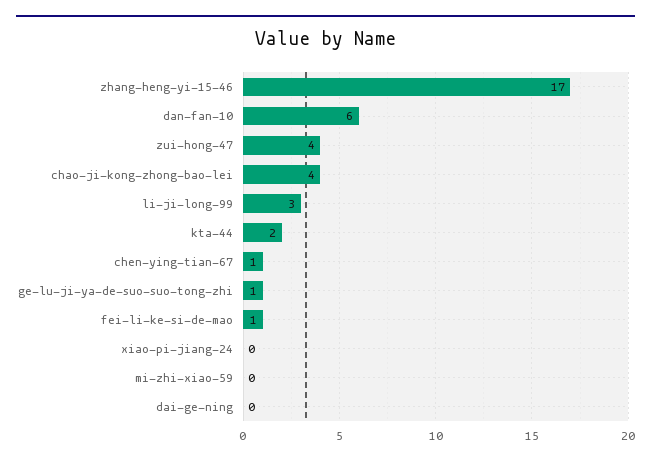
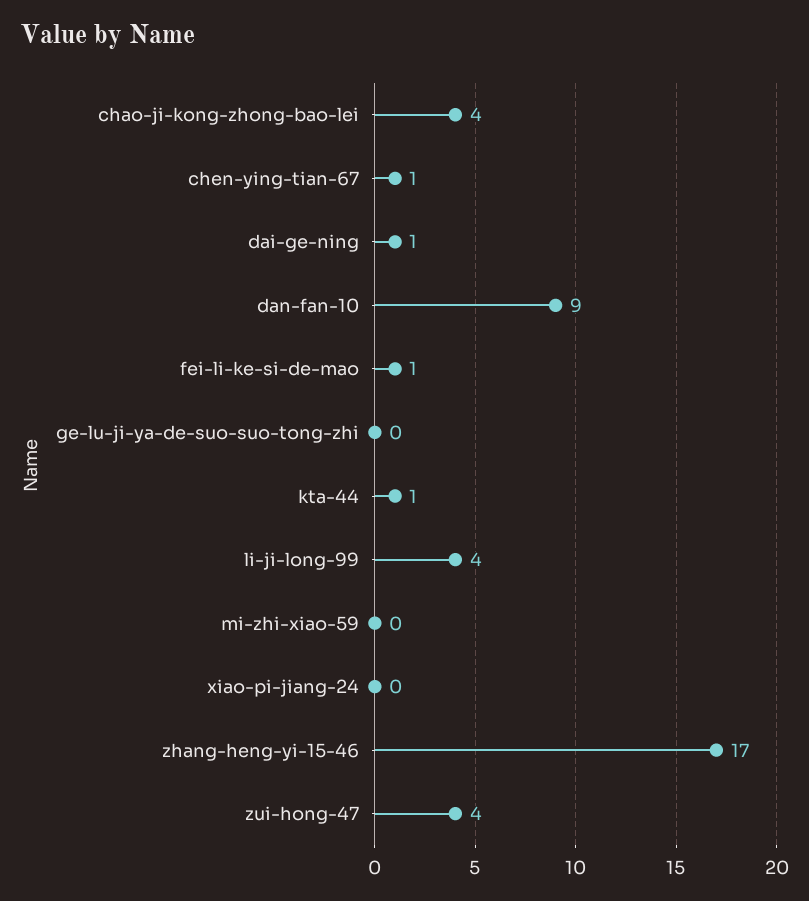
dan-fan-10: 6 -> 9
li-ji-long-99: 3 -> 4
kta-44: 2 -> 1
ge-lu-ji-ya-de-suo-suo-tong-zhi: 1 -> 0
dai-ge-ning: 0 -> 1

